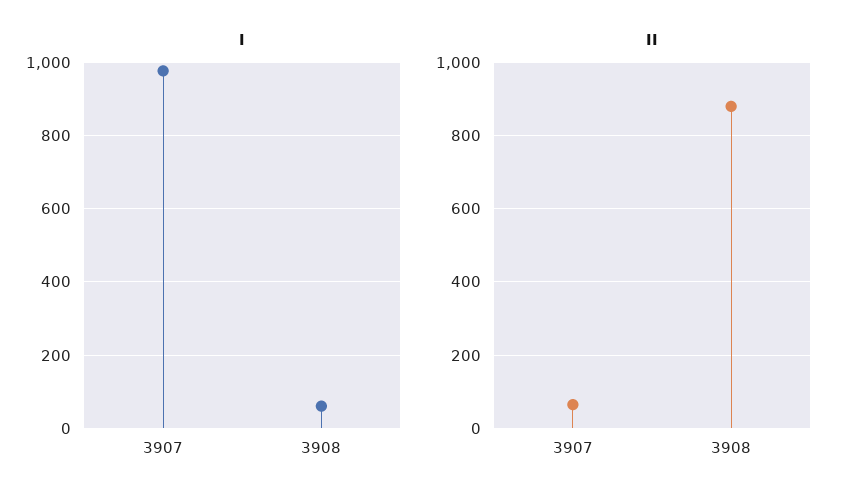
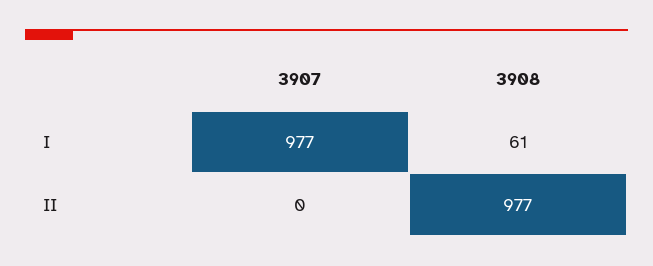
II, 3907: 60 -> 0
II, 3908: 880 -> 977

